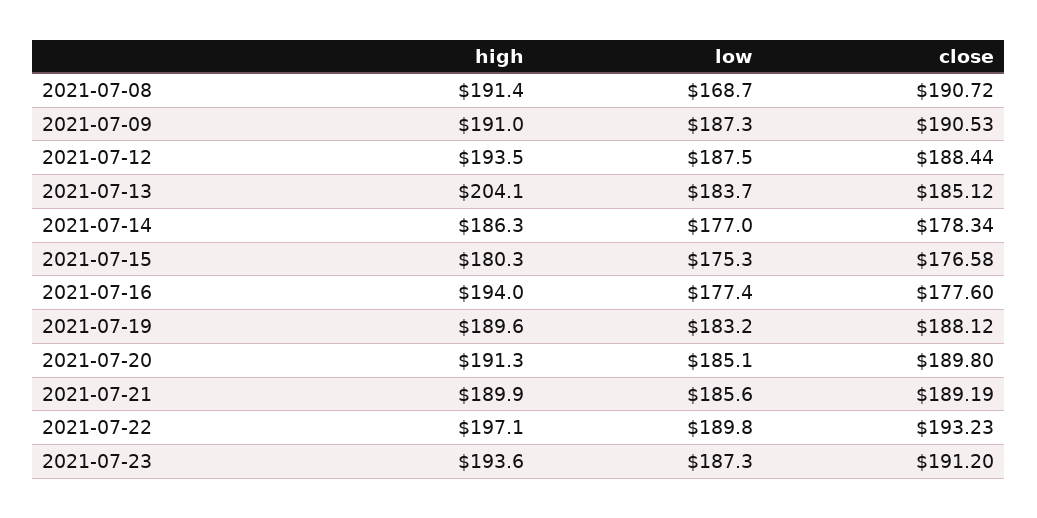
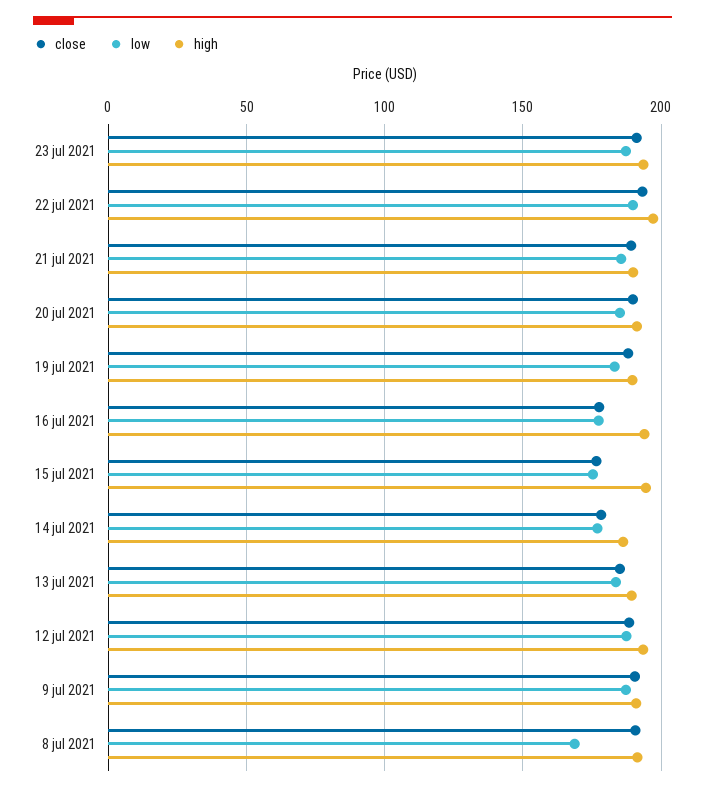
high, 2021-07-13: 204.1 -> 190
high, 2021-07-15: 180.3 -> 195

